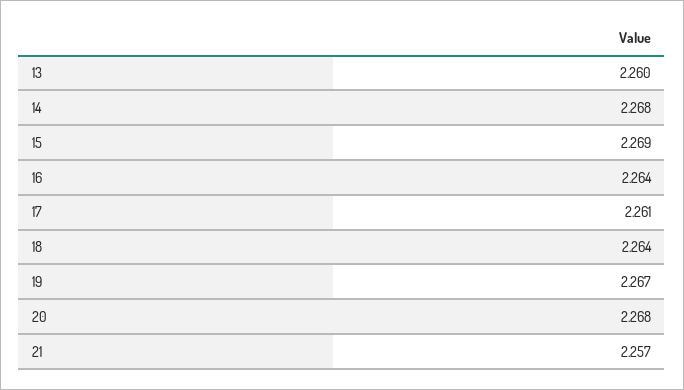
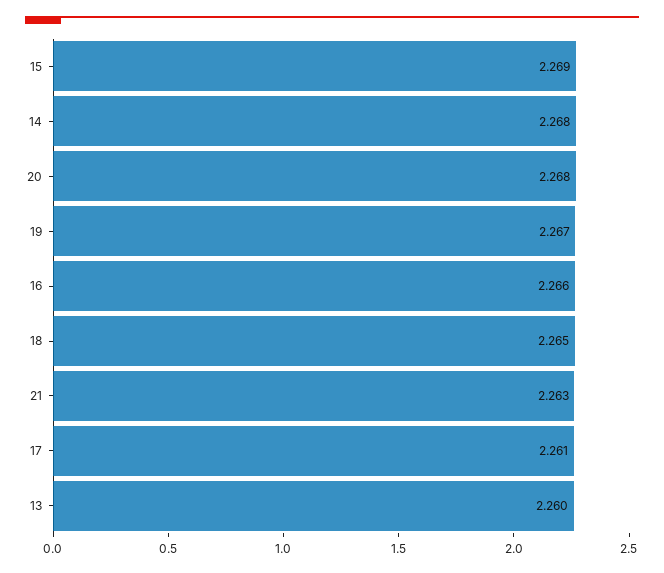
16: 2.264 -> 2.266
18: 2.264 -> 2.265
21: 2.257 -> 2.263

